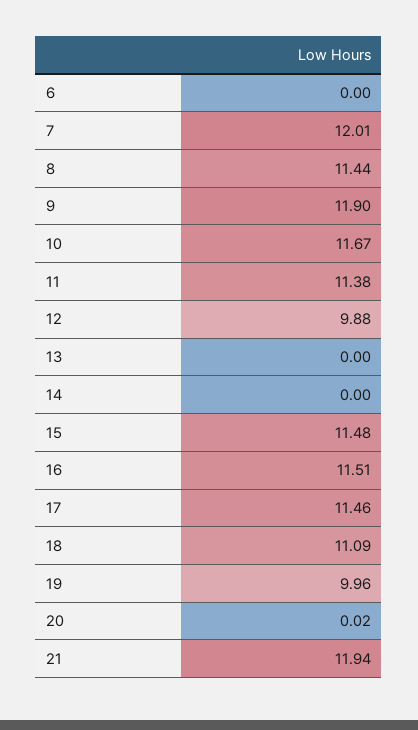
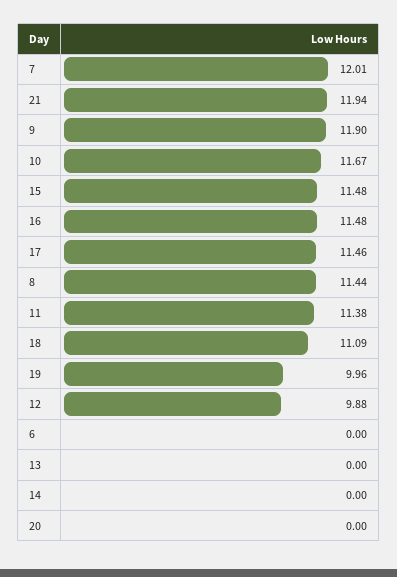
16: 11.51 -> 11.48
20: 0.02 -> 0

